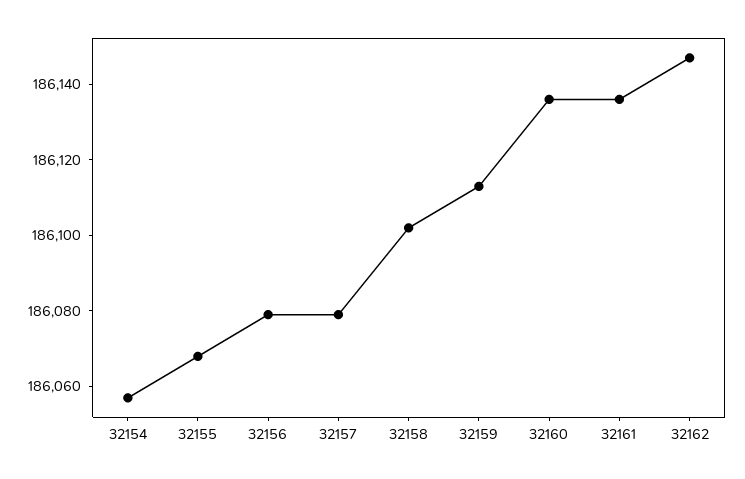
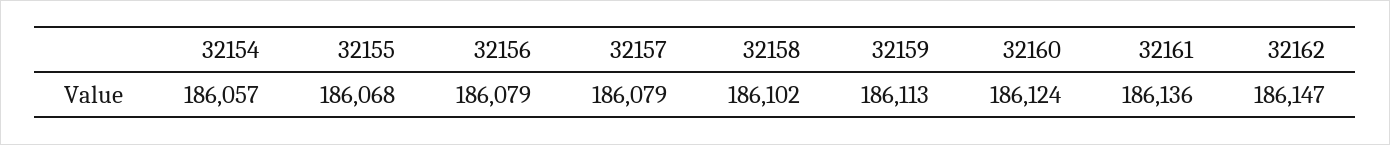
32160: 186135 -> 186124

